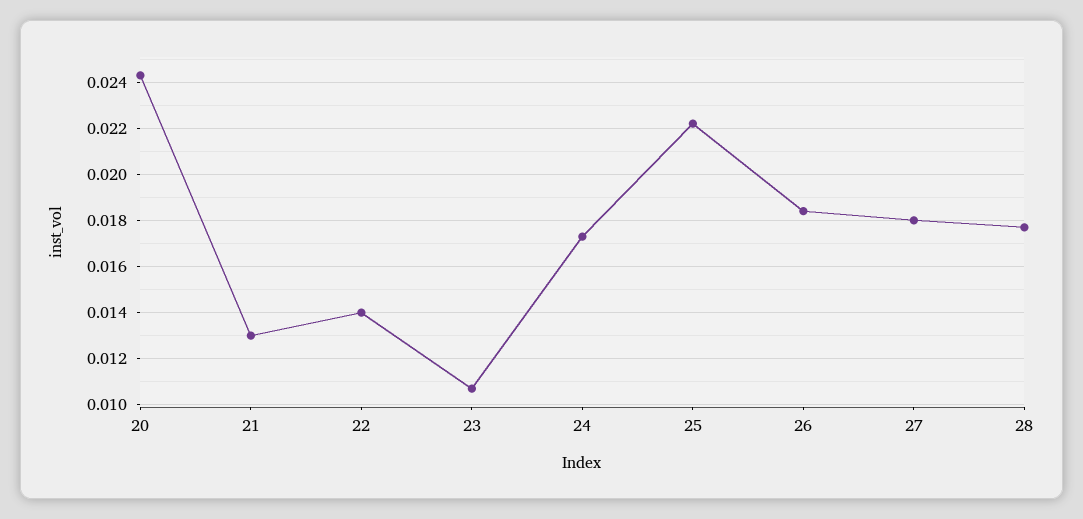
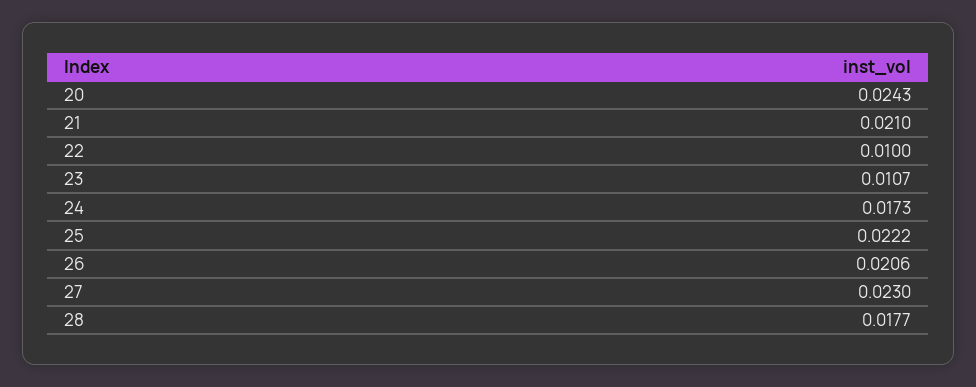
21: 0.013 -> 0.021
22: 0.014 -> 0.01
26: 0.0185 -> 0.0206
27: 0.018 -> 0.023

